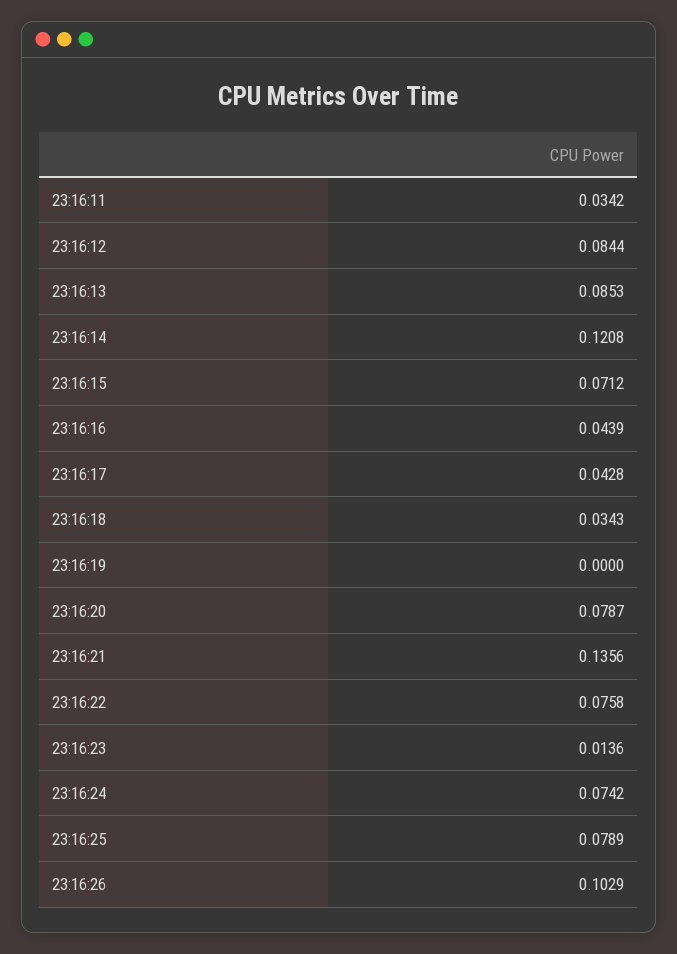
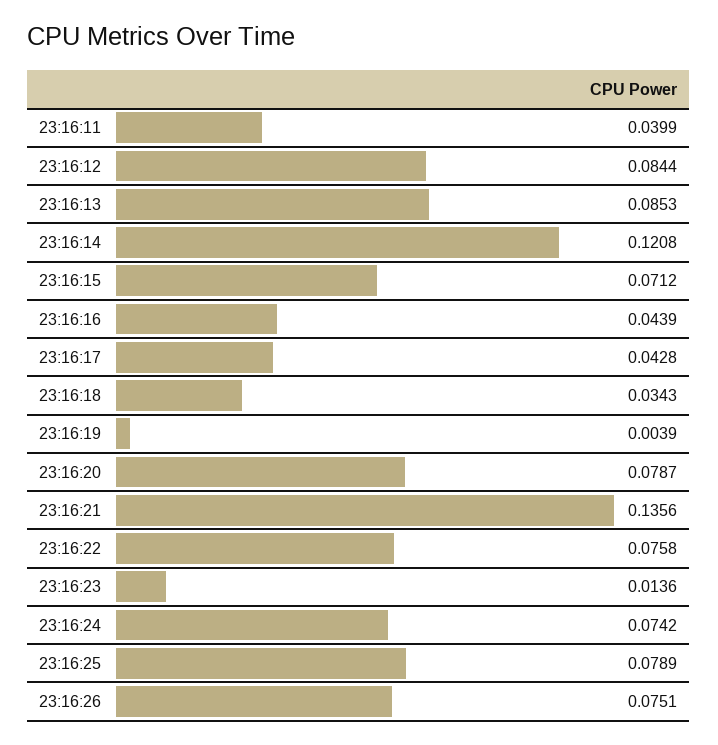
23:16:11: 0.0342 -> 0.0399
23:16:19: 0 -> 0.0039
23:16:26: 0.1029 -> 0.0751

